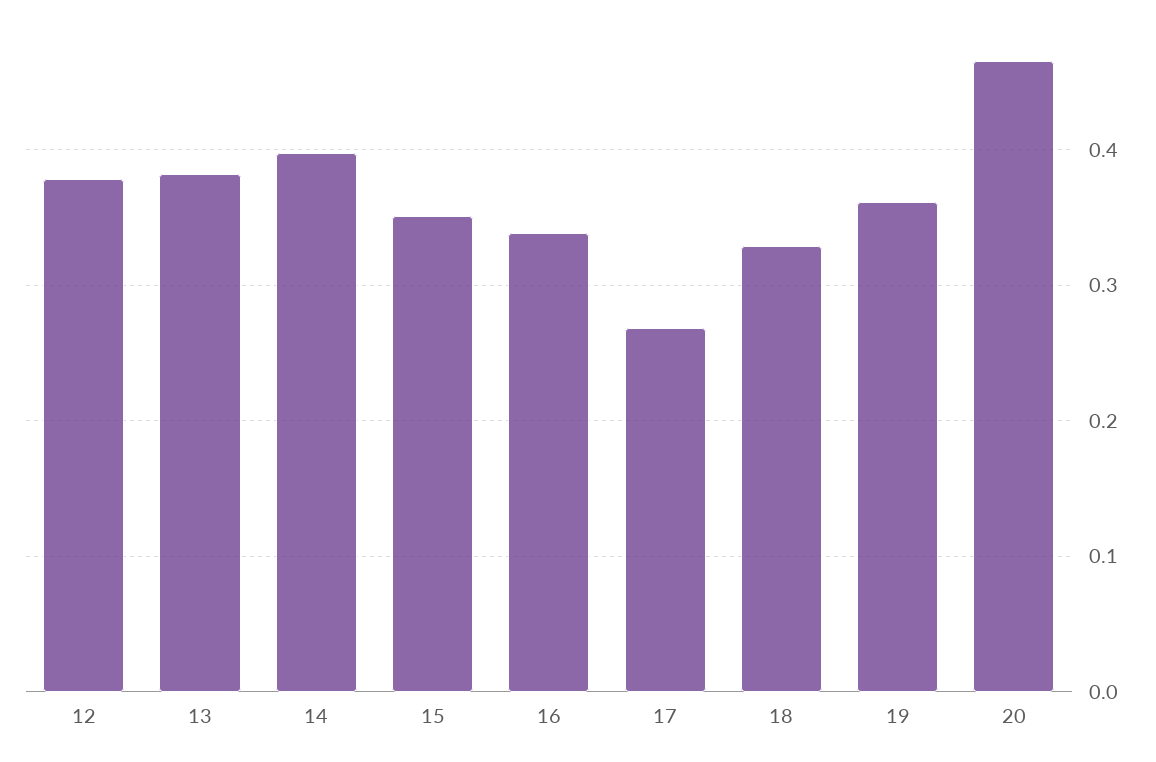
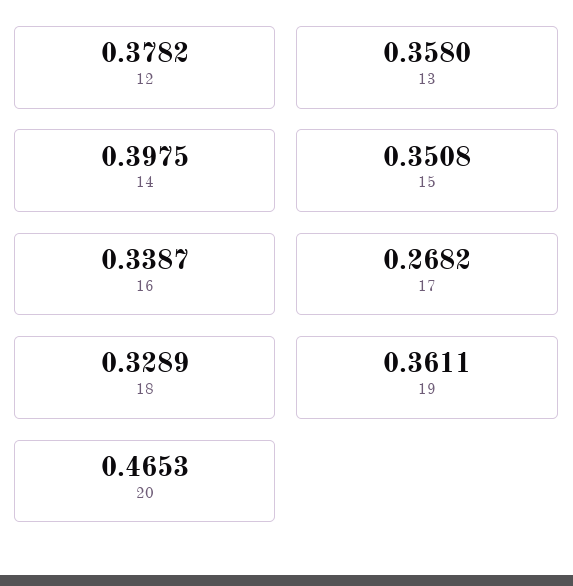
13: 0.38 -> 0.358

